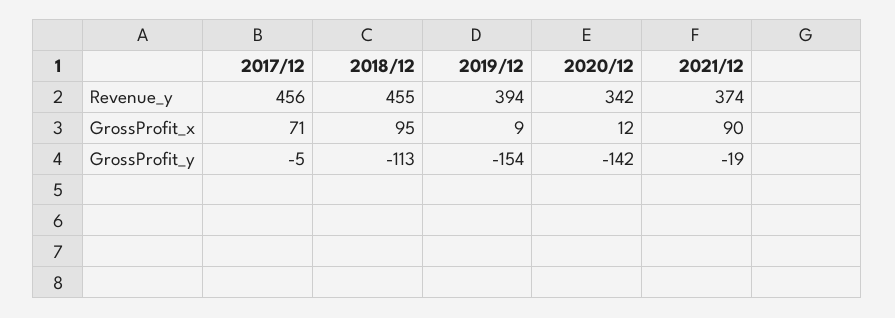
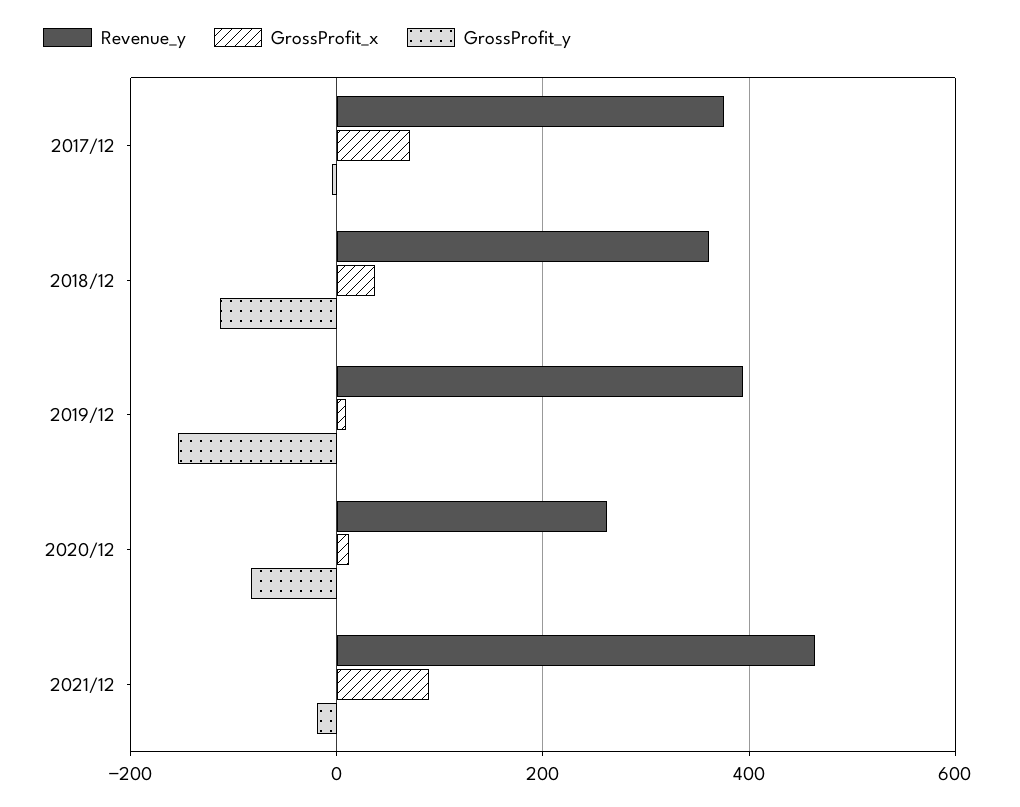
Revenue_y, 2017/12: 456 -> 380
Revenue_y, 2018/12: 455 -> 360
Revenue_y, 2020/12: 342 -> 260
Revenue_y, 2021/12: 374 -> 460
GrossProfit_x, 2018/12: 95 -> 40
GrossProfit_y, 2020/12: -142 -> -80

